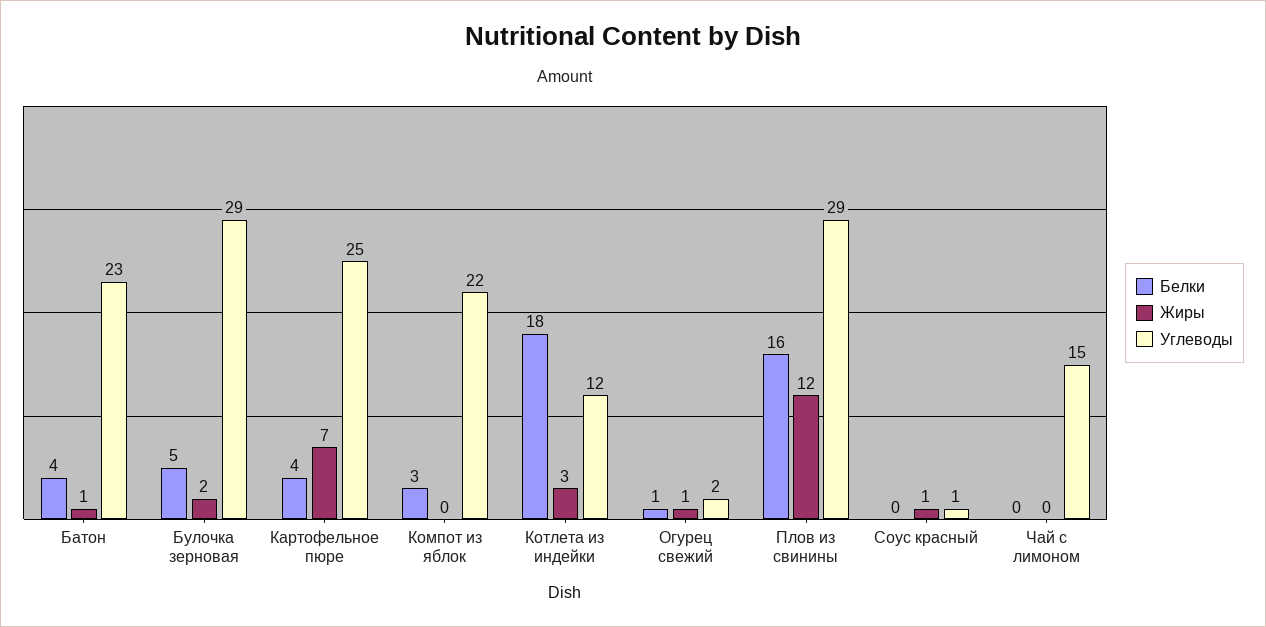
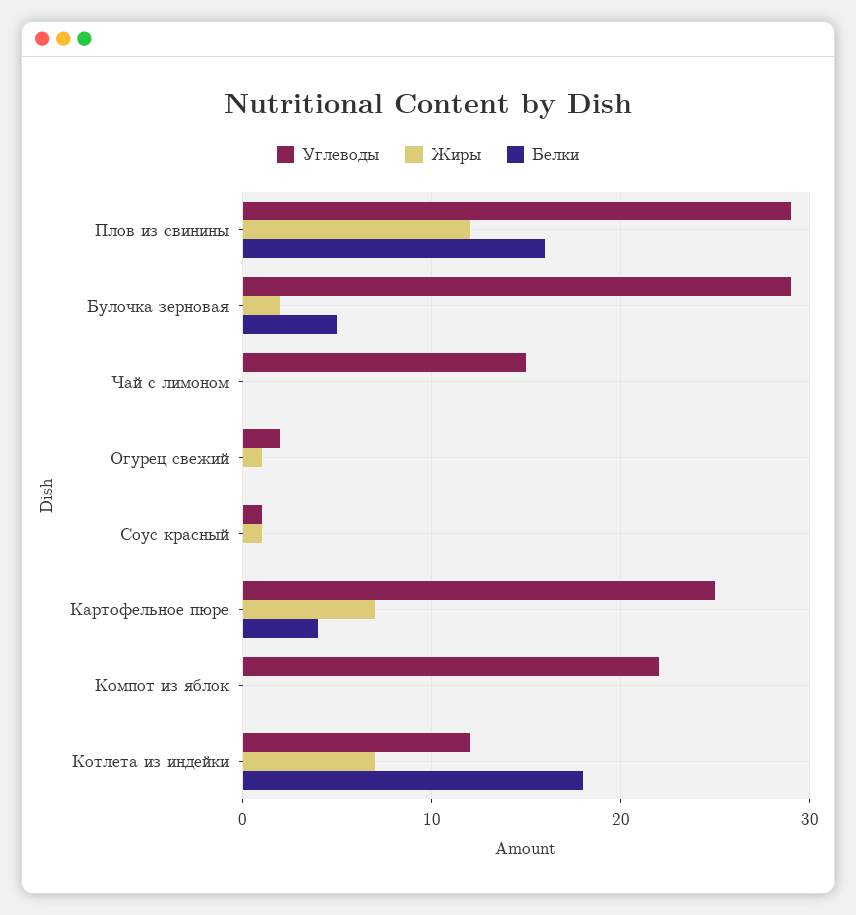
Белки, Батон: 4 -> none
Жиры, Батон: 1 -> none
Углеводы, Батон: 23 -> none
Белки, Компот из яблок: 3 -> 0
Жиры, Котлета из индейки: 3 -> 7
Белки, Огурец свежий: 1 -> 0

